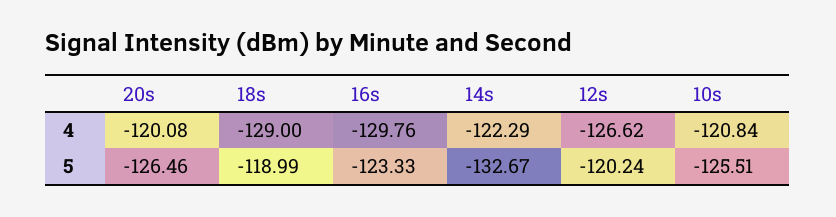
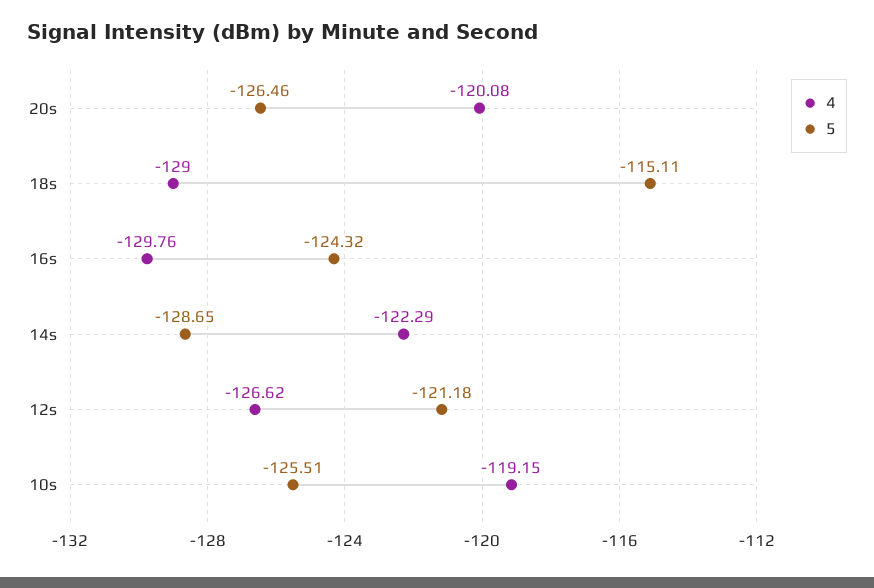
4, 10s: -120.84 -> -119.15
5, 18s: -118.99 -> -115.11
5, 16s: -123.33 -> -124.32
5, 14s: -132.67 -> -128.65
5, 12s: -120.24 -> -121.18

